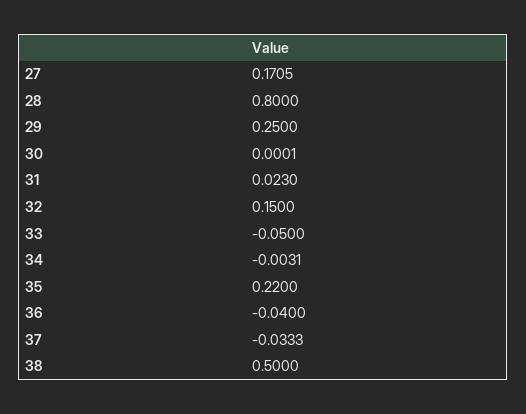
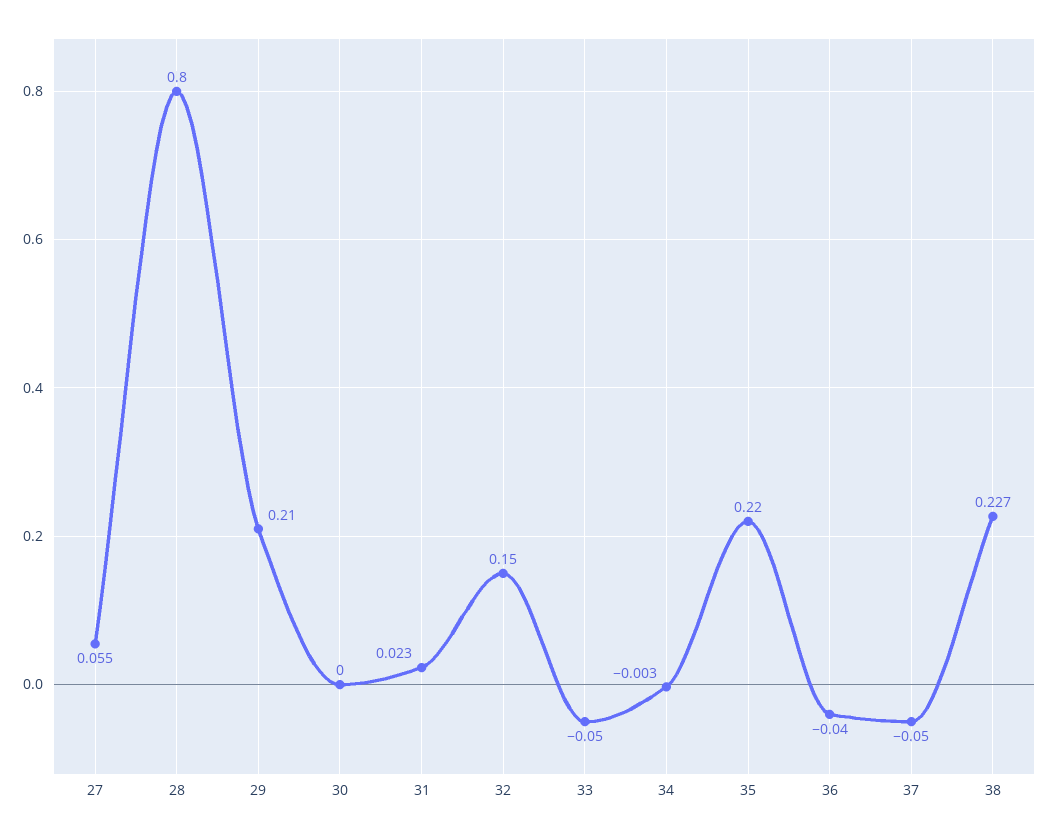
27: 0.1705 -> 0.055
29: 0.25 -> 0.21
37: -0.0333 -> -0.05
38: 0.5 -> 0.227

